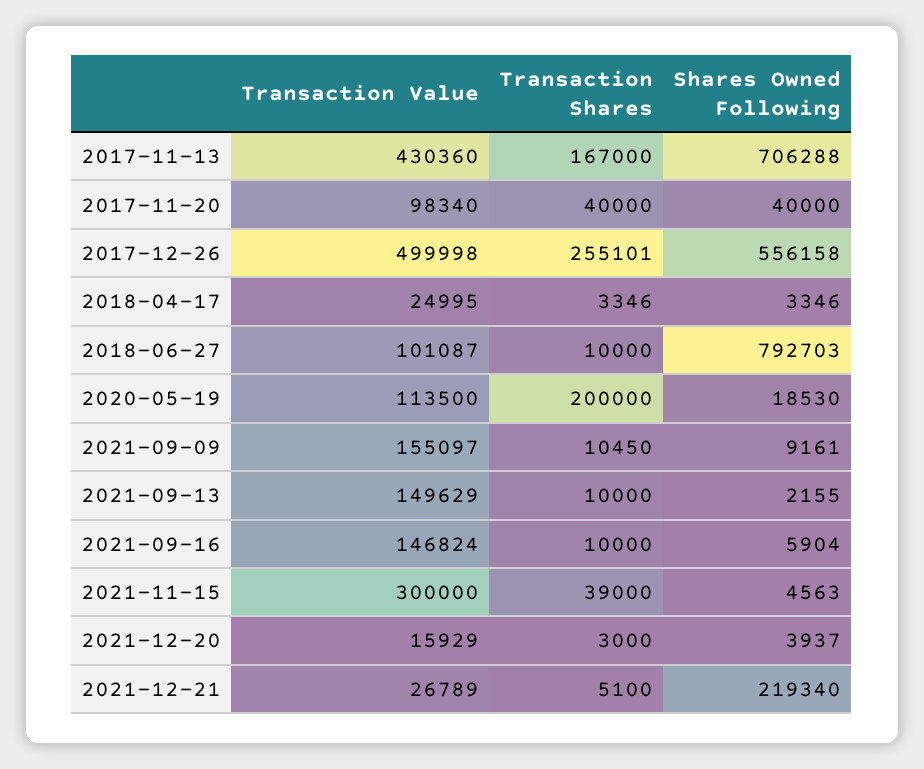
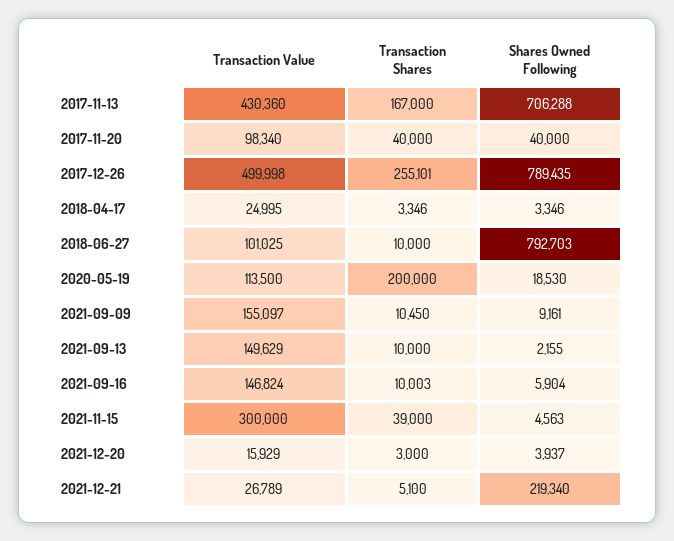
Shares Owned Following, 2017-12-26: 556158 -> 789435
Transaction Value, 2018-06-27: 101087 -> 101025
Transaction Shares, 2021-09-16: 10000 -> 10003

